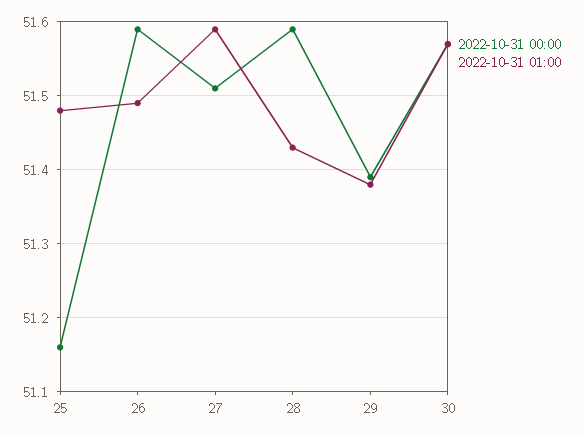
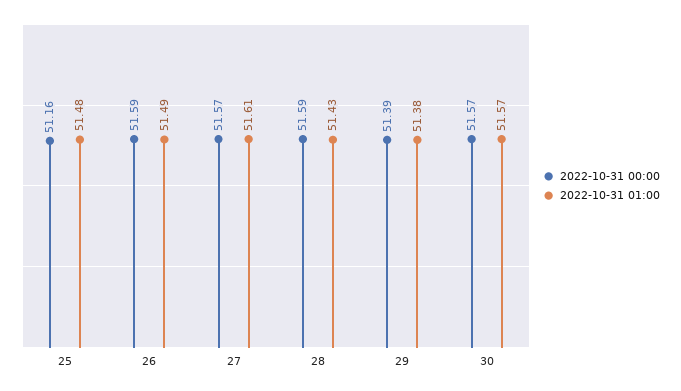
2022-10-31 00:00, 27: 51.51 -> 51.57
2022-10-31 01:00, 27: 51.59 -> 51.61

